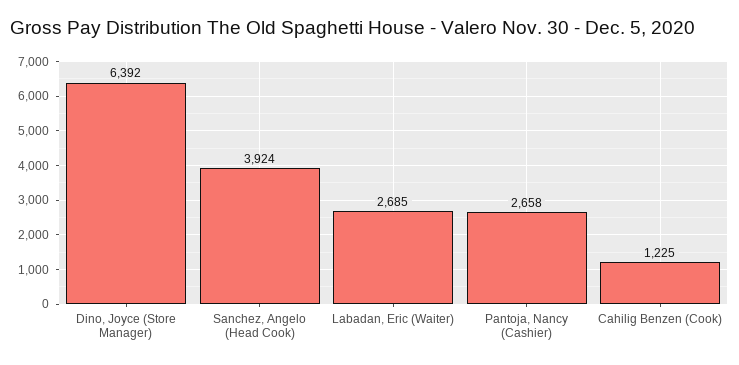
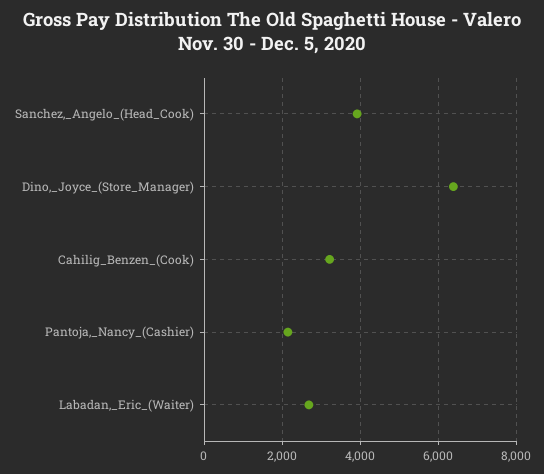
Pantoja, Nancy (Cashier): 2658 -> 2200
Cahilig Benzen (Cook): 1225 -> 3200

